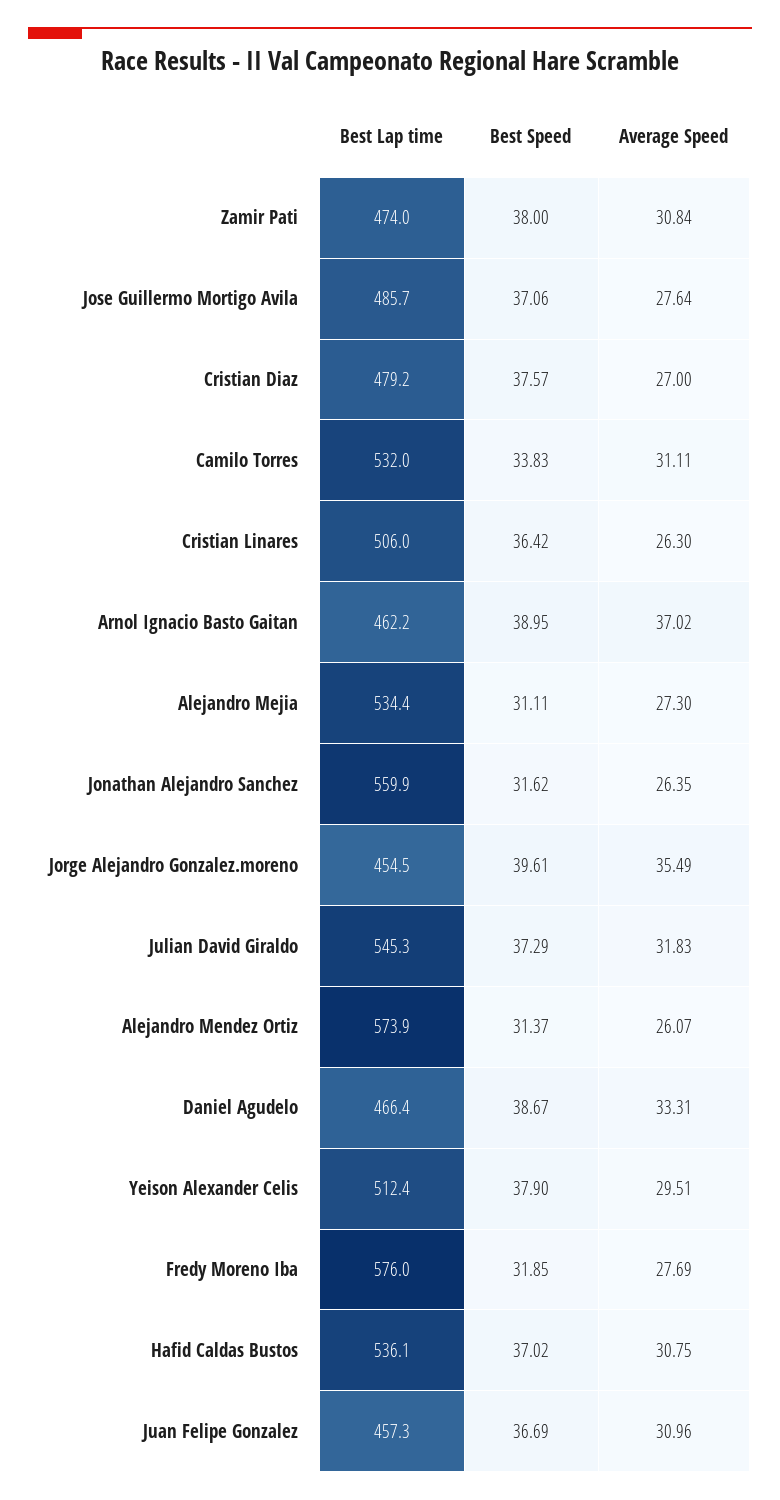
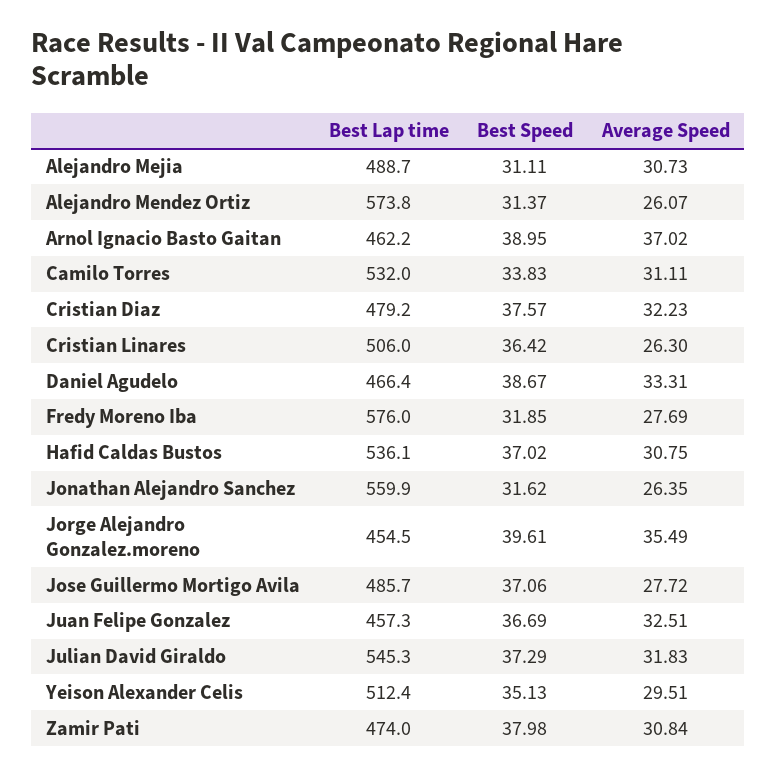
Best Speed, Zamir Pati: 38 -> 37.98
Average Speed, Jose Guillermo Mortigo Avila: 27.64 -> 27.72
Average Speed, Cristian Diaz: 27 -> 32.23
Best Lap time, Alejandro Mejia: 534.4 -> 488.7
Average Speed, Alejandro Mejia: 27.3 -> 30.73
Best Lap time, Alejandro Mendez Ortiz: 573.9 -> 573.8
Best Speed, Yeison Alexander Celis: 37.9 -> 35.13
Average Speed, Juan Felipe Gonzalez: 30.96 -> 32.51

